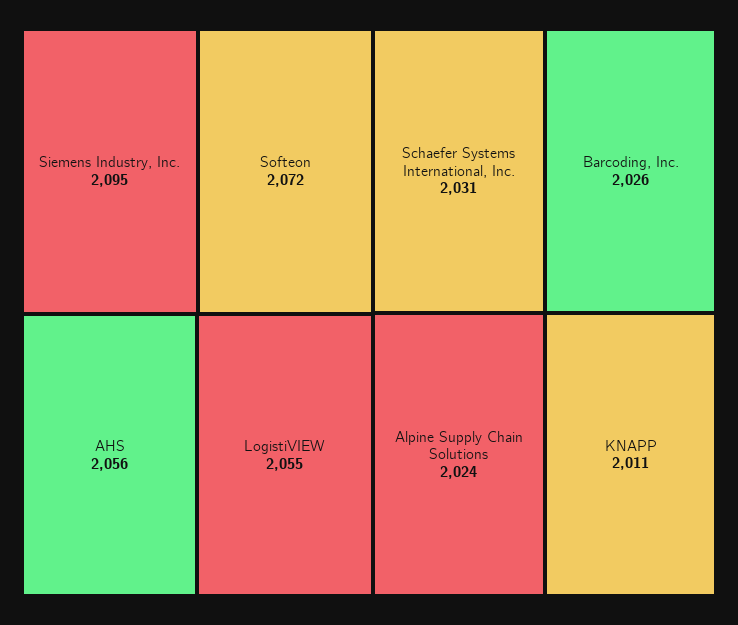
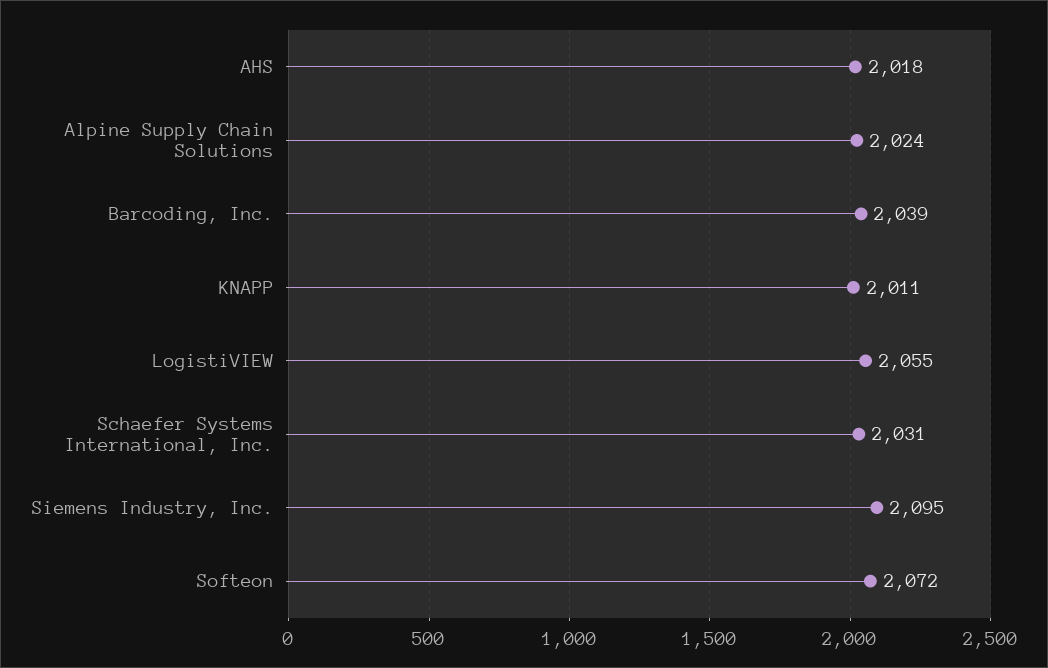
AHS: 2056 -> 2018
Barcoding, Inc.: 2026 -> 2039

